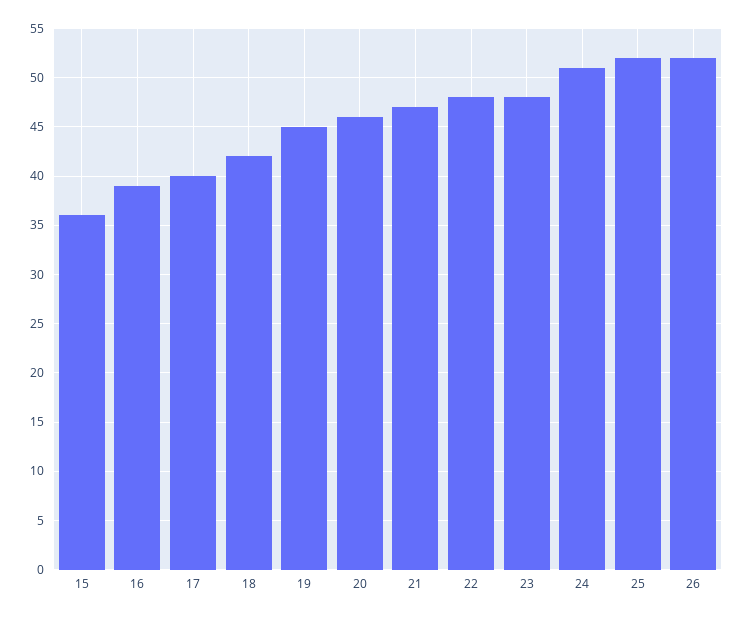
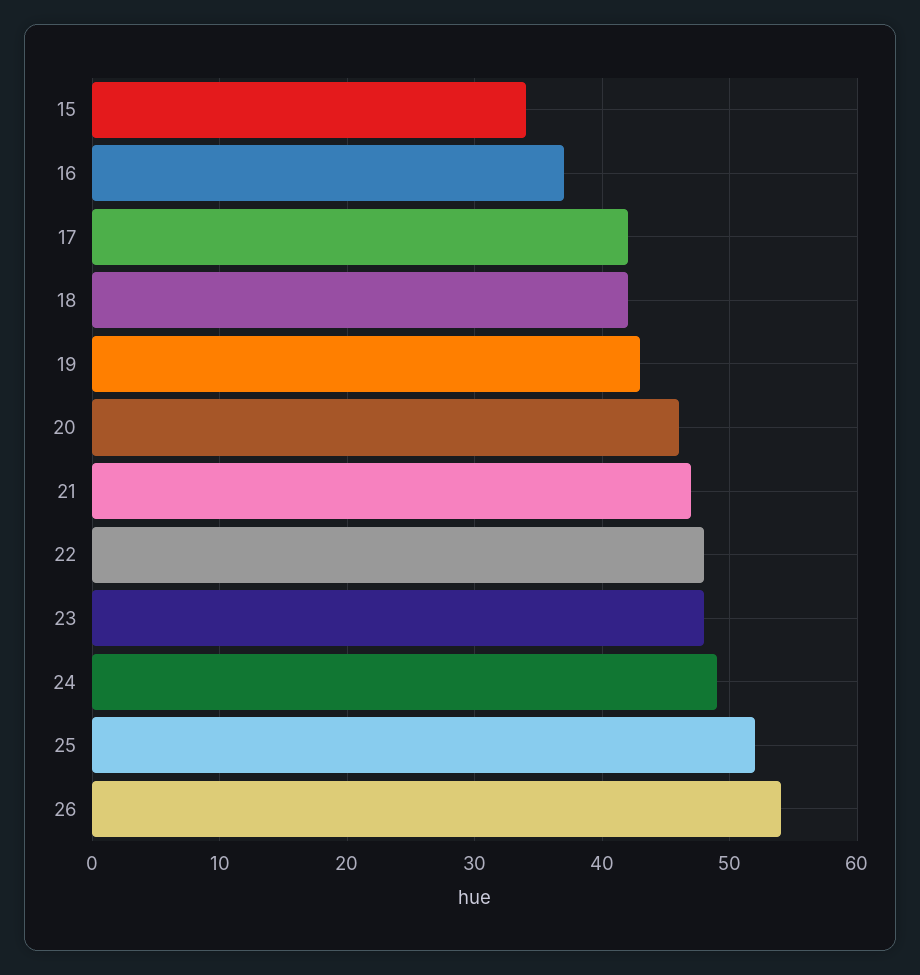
15: 36 -> 34
16: 39 -> 37
17: 40 -> 42
19: 45 -> 43
24: 51 -> 49
26: 52 -> 54

